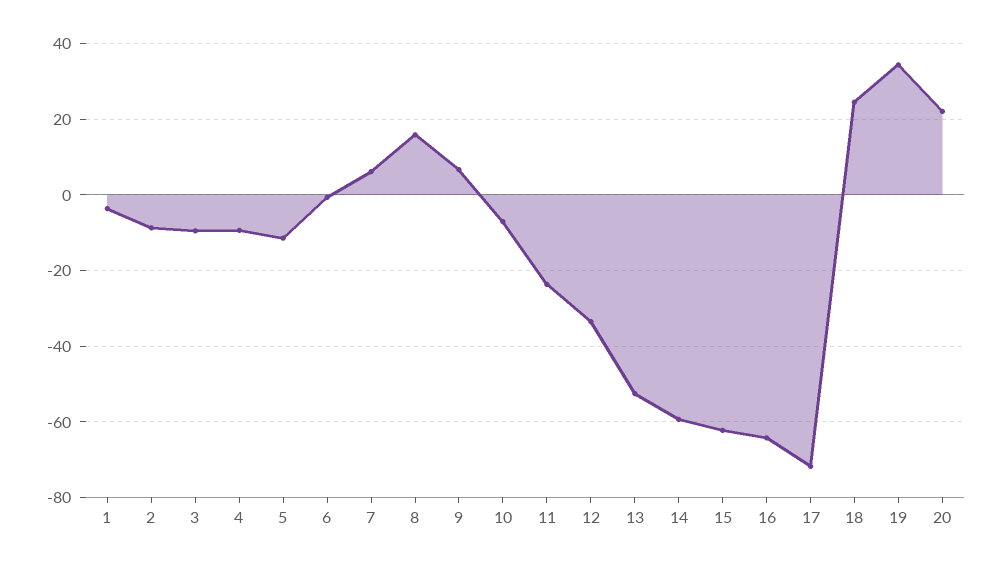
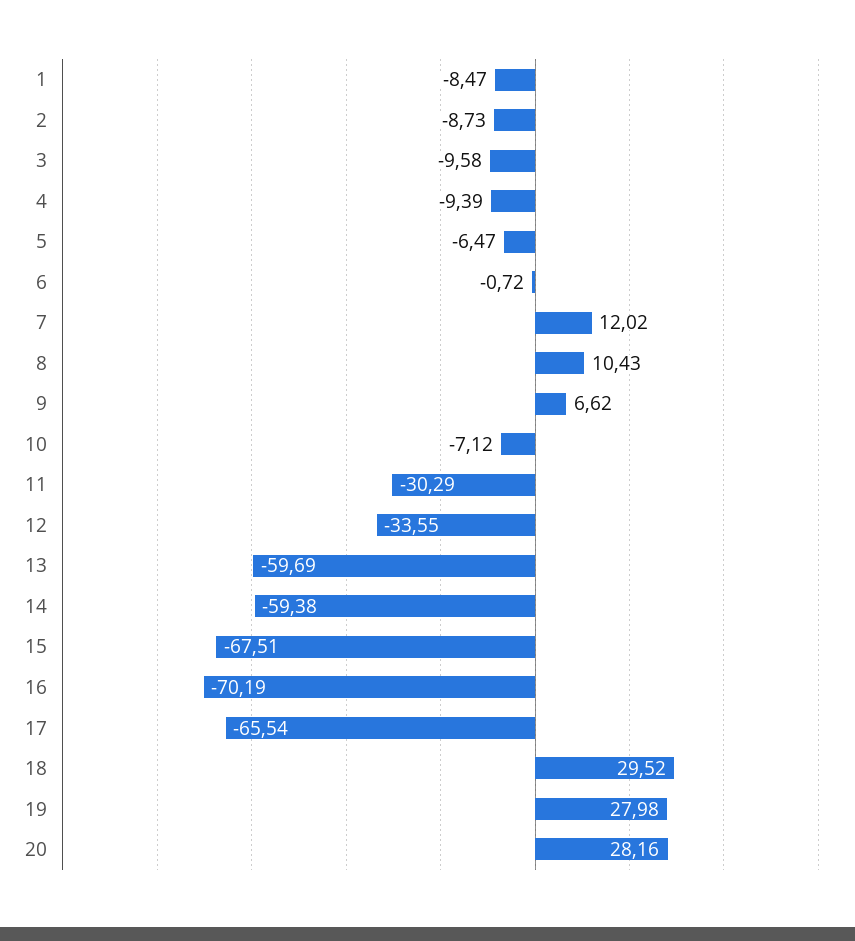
1: -4 -> -8.47
5: -12 -> -6.47
7: 6 -> 12.02
8: 16 -> 10.43
11: -24 -> -30.29
13: -52 -> -59.69
15: -62 -> -67.51
16: -64 -> -70.19
17: -72 -> -65.54
18: 24 -> 29.52
19: 34 -> 27.98
20: 22 -> 28.16

